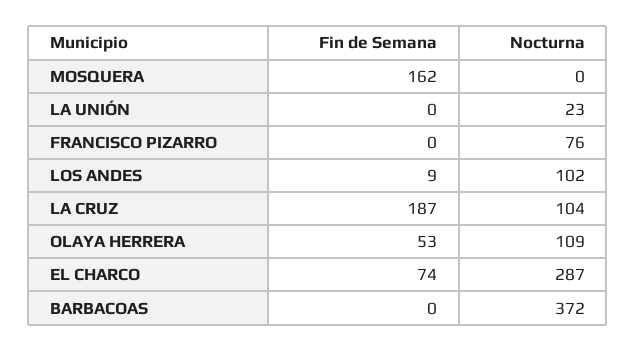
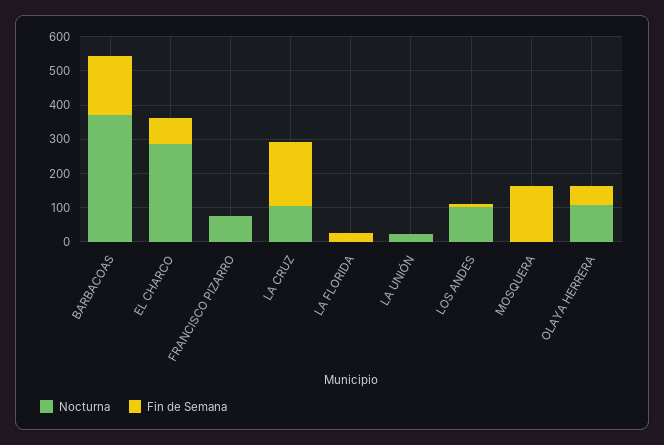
Fin de Semana, BARBACOAS: 0 -> 175
Nocturna, LA FLORIDA: none -> 0
Fin de Semana, LA FLORIDA: none -> 25

